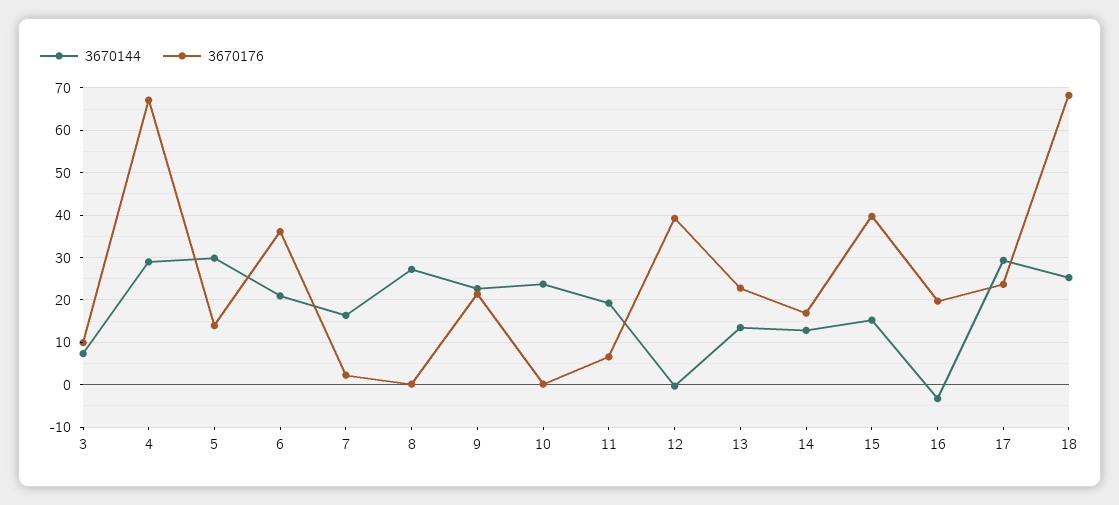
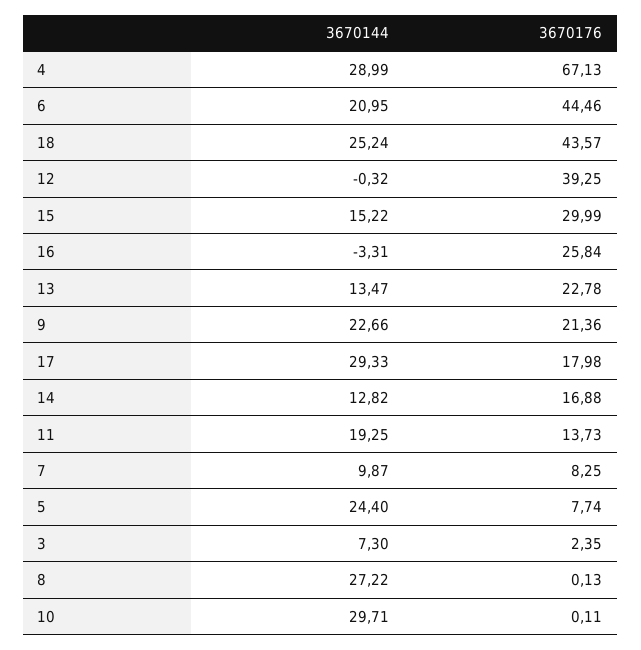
3670176, 3: 10 -> 2.35
3670144, 5: 30 -> 24.4
3670176, 5: 14 -> 7.74
3670176, 6: 36 -> 44.46
3670144, 7: 16 -> 9.87
3670176, 7: 2 -> 8.25
3670144, 10: 24 -> 29.71
3670176, 11: 6 -> 13.73
3670176, 15: 40 -> 29.99
3670176, 16: 20 -> 25.84
3670176, 17: 24 -> 17.98
3670176, 18: 68 -> 43.57

